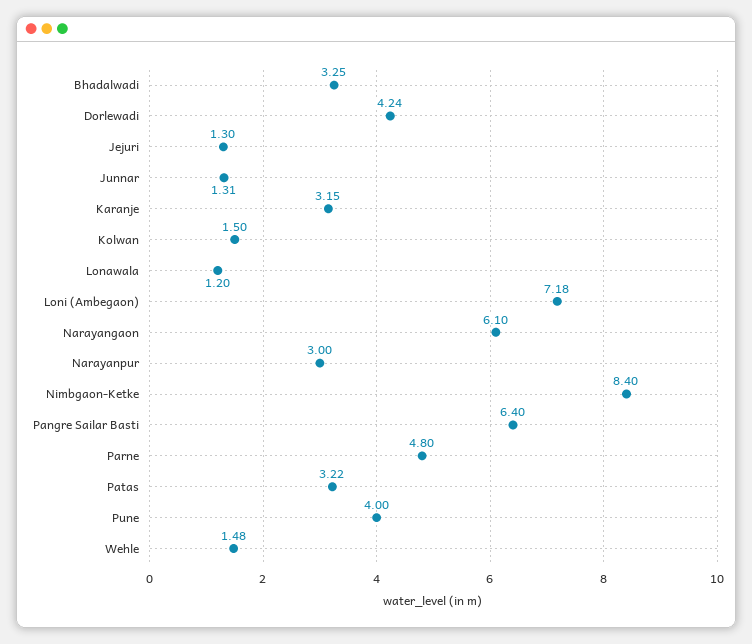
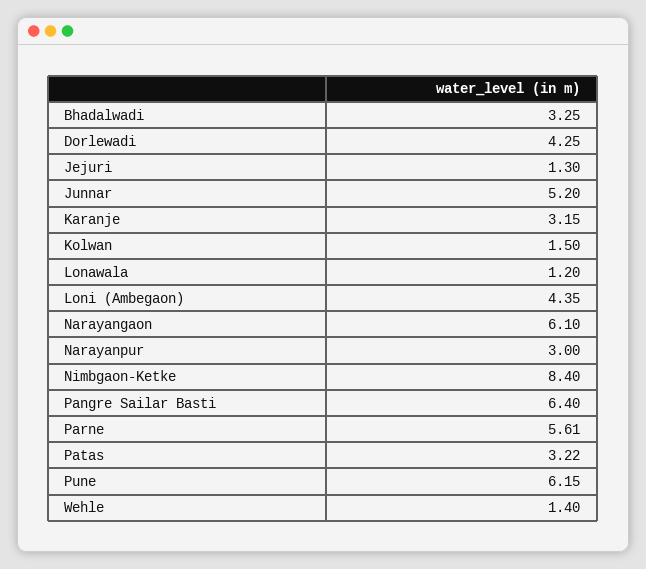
Dorlewadi: 4.24 -> 4.25
Junnar: 1.31 -> 5.2
Loni (Ambegaon): 7.18 -> 4.35
Parne: 4.8 -> 5.61
Pune: 4 -> 6.15
Wehle: 1.48 -> 1.4

